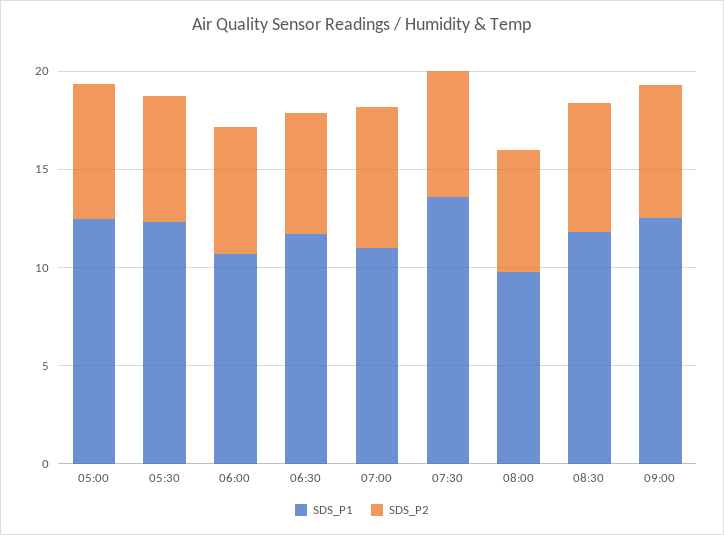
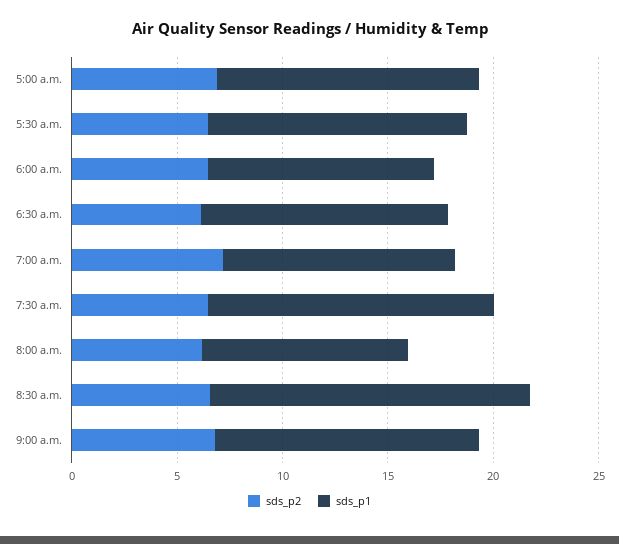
SDS_P1, 08:30: 12 -> 15

